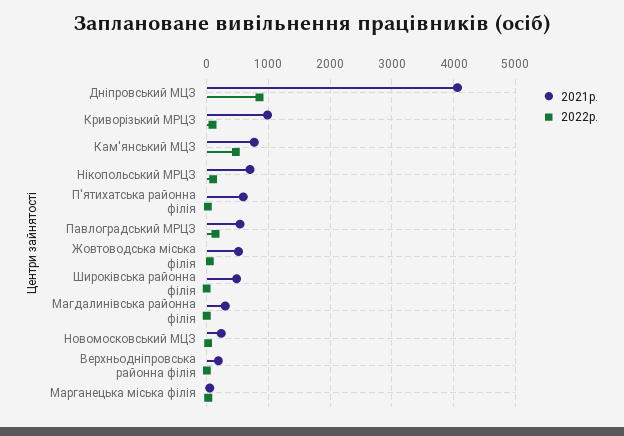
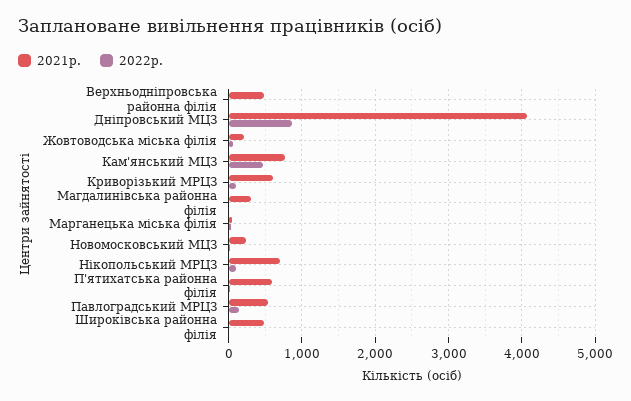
2021р., Криворізький МРЦЗ: 1000 -> 600
2021р., Жовтоводська міська філія: 500 -> 200
2021р., Верхньодніпровська районна філія: 200 -> 500

